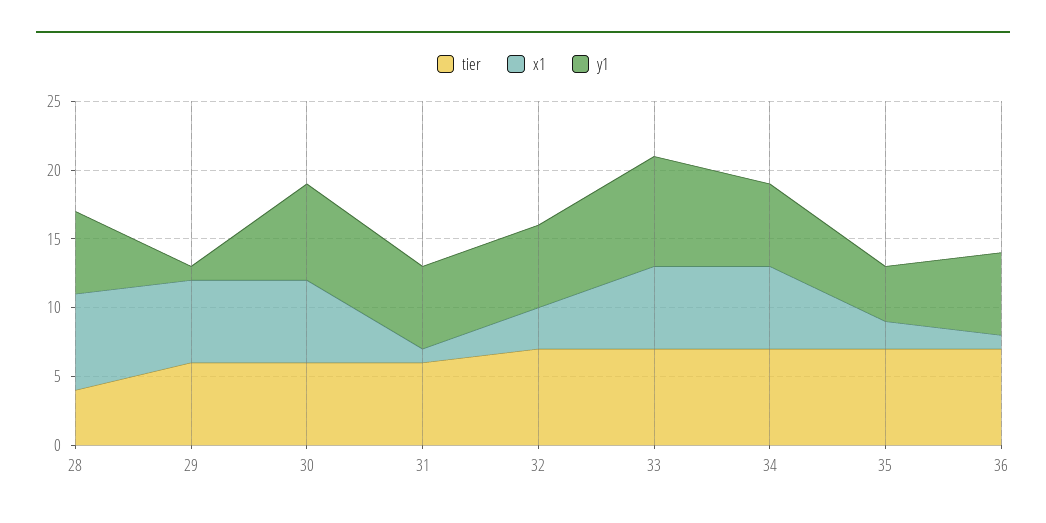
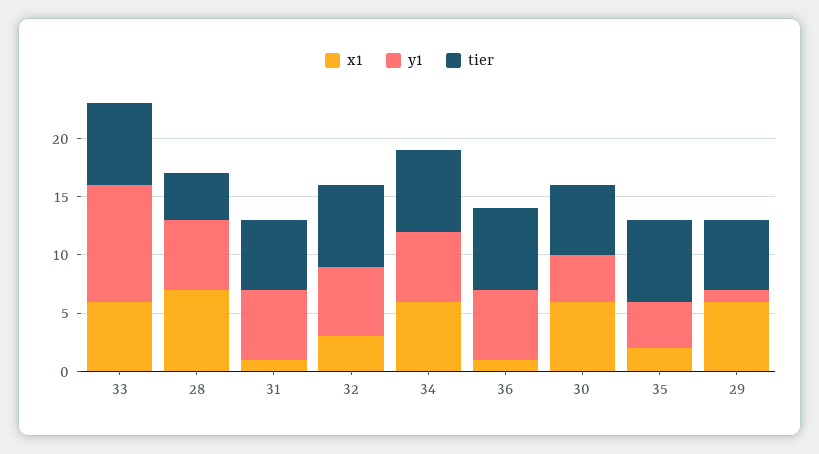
y1, 30: 7 -> 4
y1, 33: 8 -> 10

